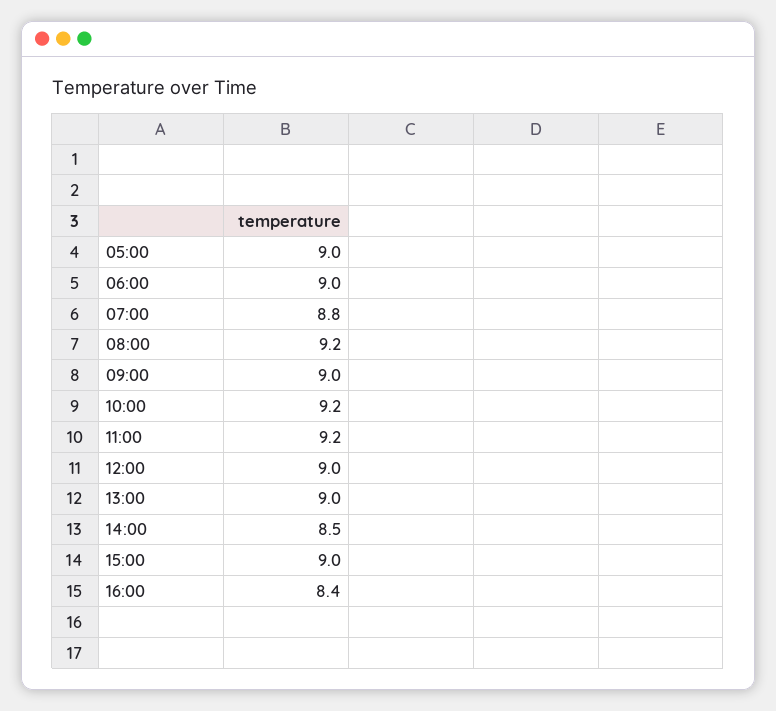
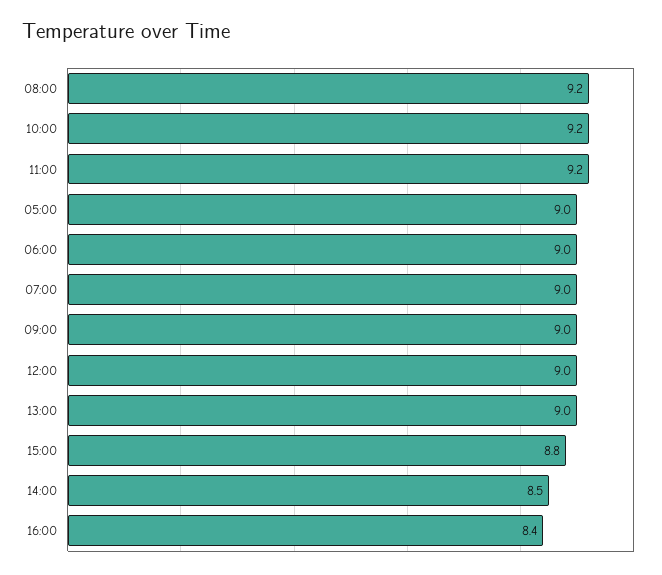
07:00: 8.8 -> 9
15:00: 9 -> 8.8

